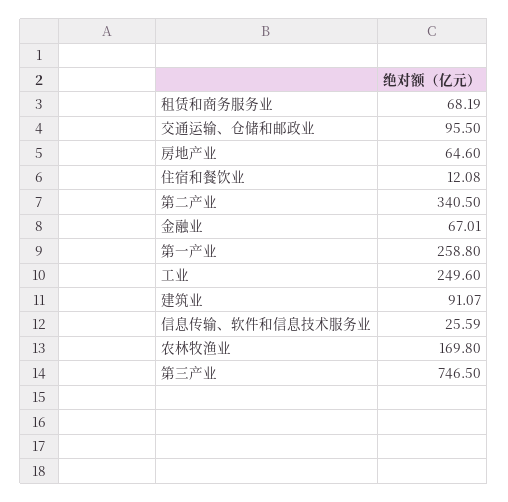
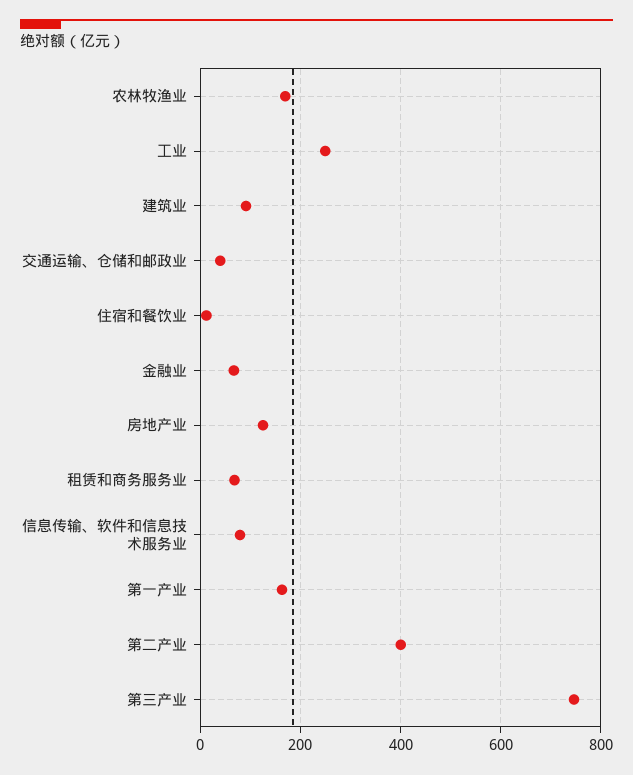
交通运输、仓储和邮政业: 95.5 -> 40
房地产业: 64.6 -> 120
第二产业: 340.5 -> 400
第一产业: 258.8 -> 160
信息传输、软件和信息技术服务业: 25.59 -> 80

